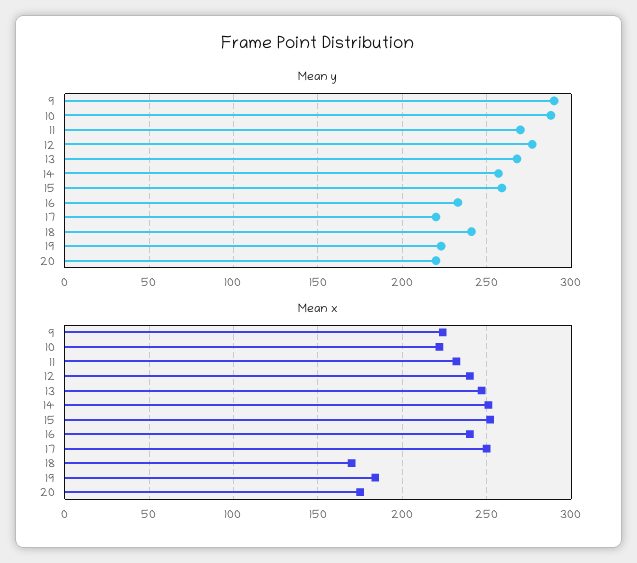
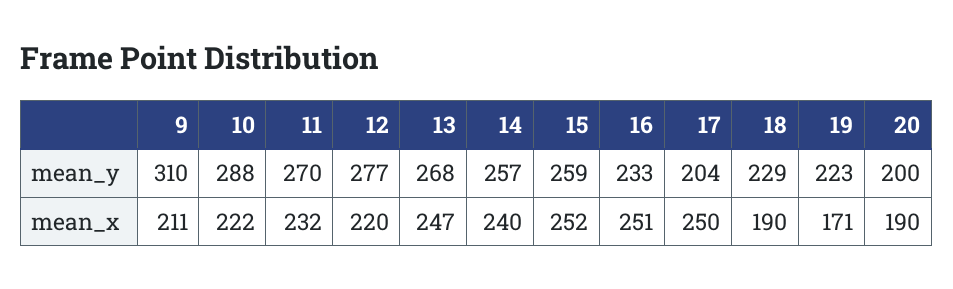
Mean y, 9: 290 -> 310
Mean y, 17: 220 -> 204
Mean y, 18: 240 -> 229
Mean y, 20: 220 -> 200
Mean x, 9: 225 -> 211
Mean x, 12: 240 -> 220
Mean x, 14: 250 -> 240
Mean x, 16: 240 -> 251
Mean x, 18: 170 -> 190
Mean x, 19: 185 -> 171
Mean x, 20: 175 -> 190

